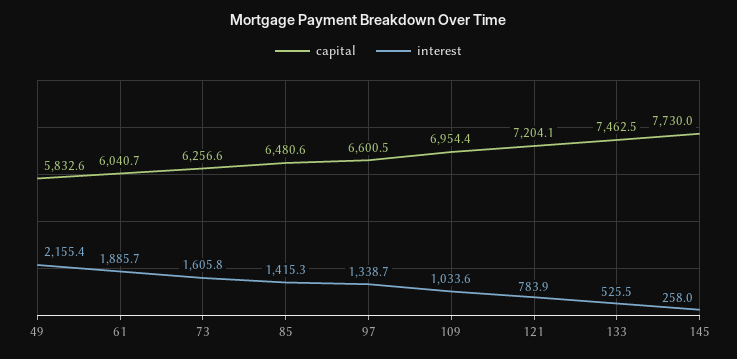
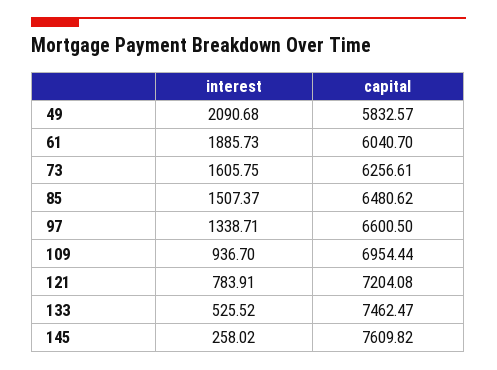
interest, 49: 2155.4 -> 2090.68
interest, 85: 1415.3 -> 1507.37
interest, 109: 1033.6 -> 936.7
capital, 145: 7730 -> 7609.82

